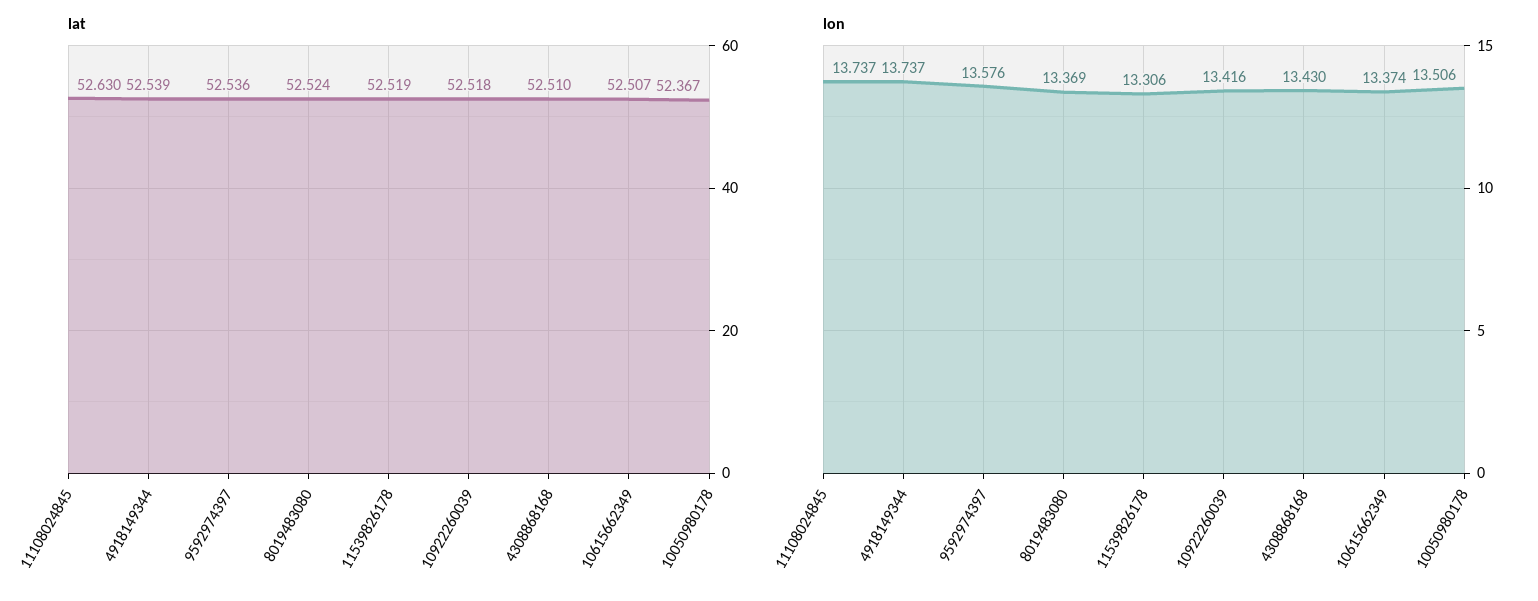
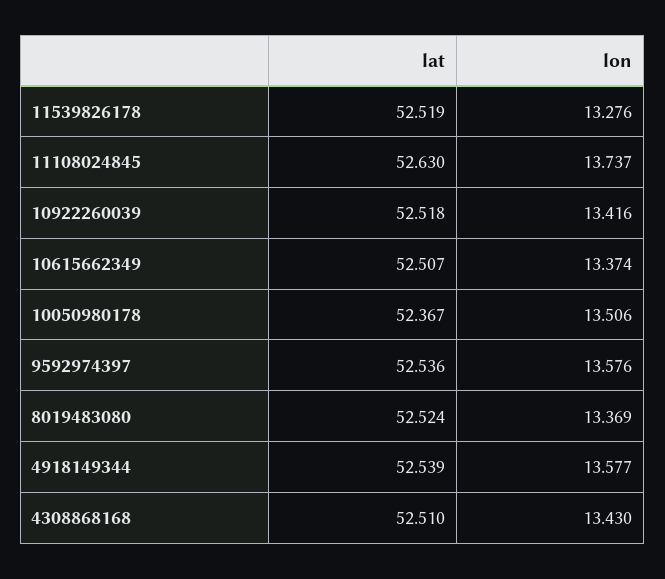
lon, 4918149344: 13.737 -> 13.577
lon, 11539826178: 13.306 -> 13.276

